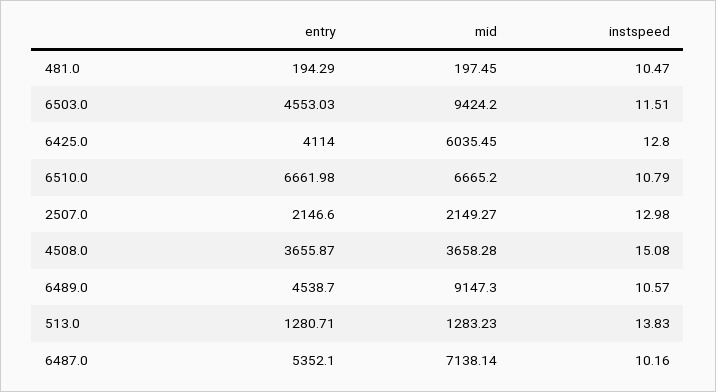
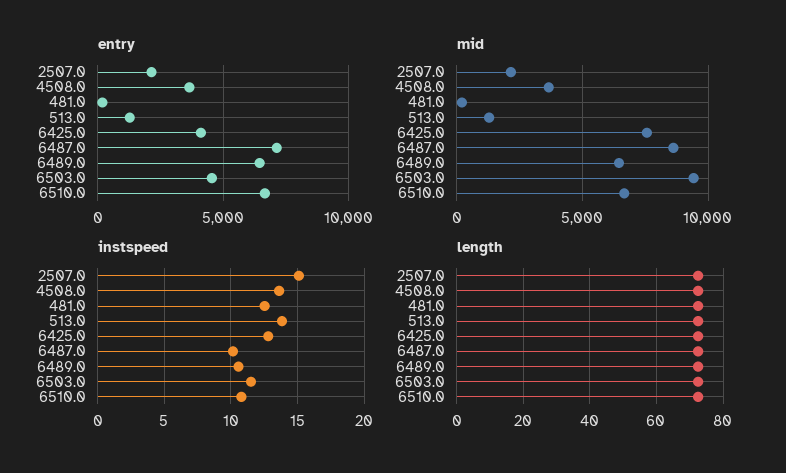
instspeed, 481.0: 10.47 -> 12.5
mid, 6425.0: 6035.45 -> 7500
instspeed, 2507.0: 12.98 -> 15
instspeed, 4508.0: 15.08 -> 13.5
entry, 6489.0: 4538.7 -> 6500
mid, 6489.0: 9147.3 -> 6500
entry, 6487.0: 5352.1 -> 7000
mid, 6487.0: 7138.14 -> 8500
length, 2507.0: none -> 72
length, 4508.0: none -> 72
length, 481.0: none -> 72
length, 513.0: none -> 72
length, 6425.0: none -> 72
length, 6487.0: none -> 72
length, 6489.0: none -> 72
length, 6503.0: none -> 72
length, 6510.0: none -> 72

